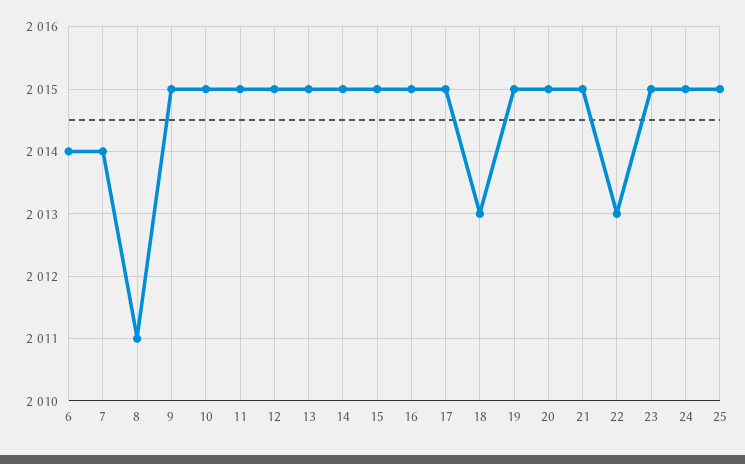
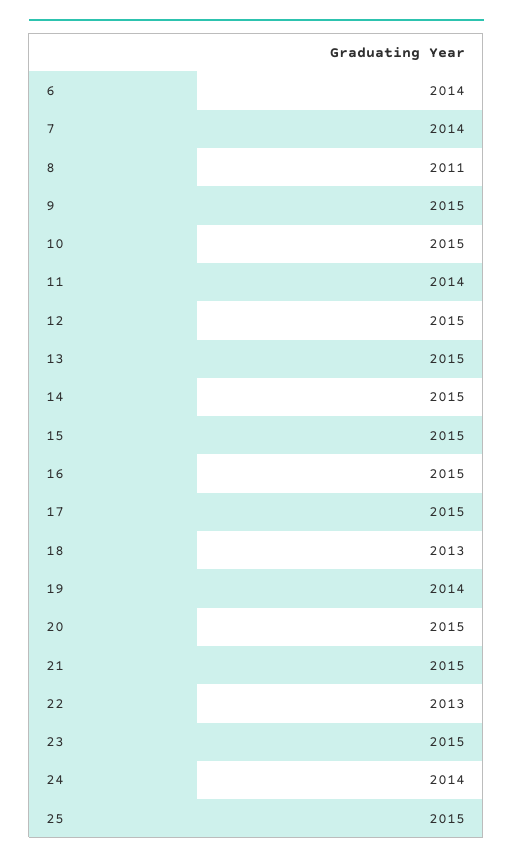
11: 2015 -> 2014
19: 2015 -> 2014
24: 2015 -> 2014

